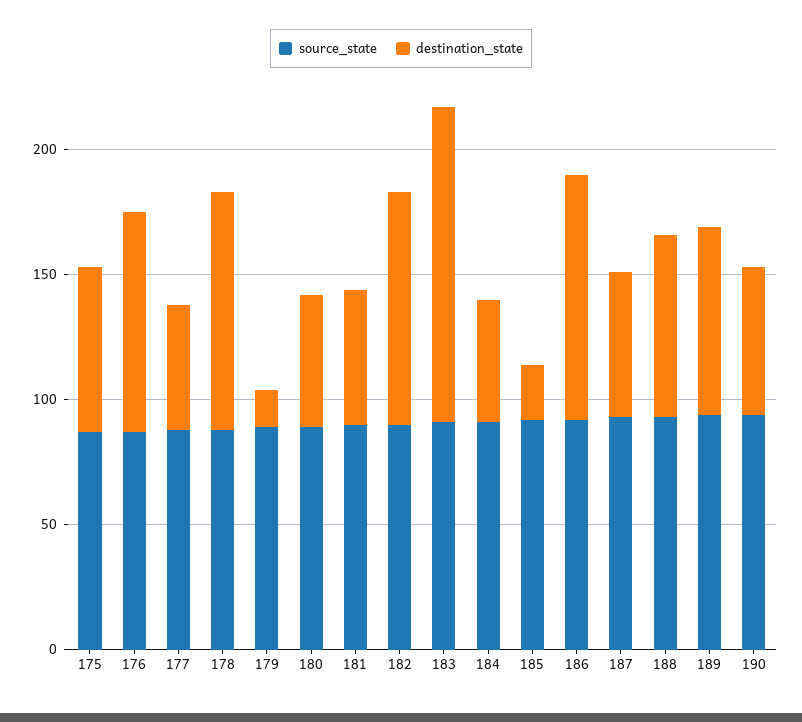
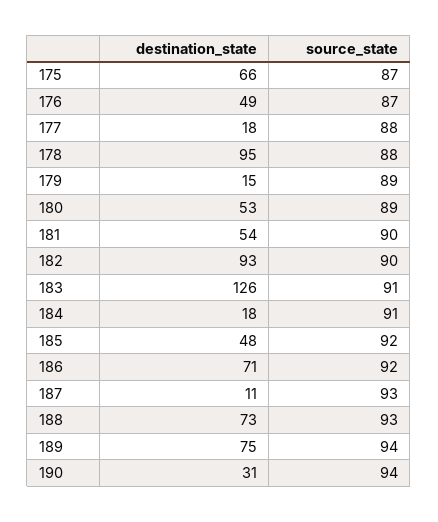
destination_state, 176: 90 -> 49
destination_state, 177: 50 -> 18
destination_state, 184: 50 -> 18
destination_state, 185: 20 -> 48
destination_state, 186: 100 -> 71
destination_state, 187: 60 -> 11
destination_state, 190: 60 -> 31

